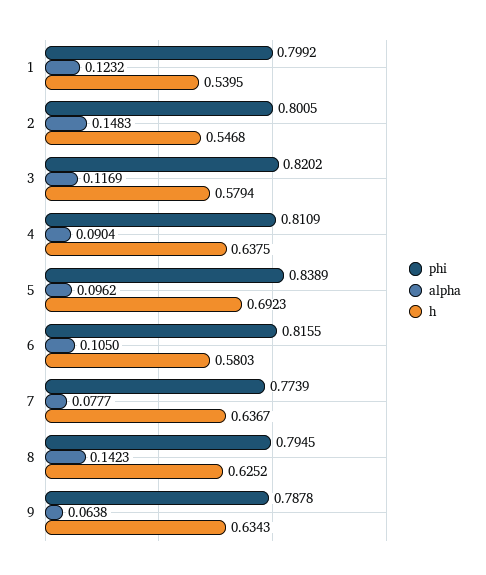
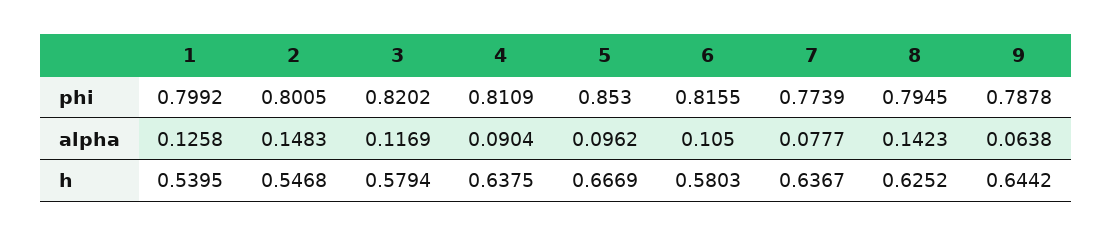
alpha, 1: 0.1232 -> 0.1258
phi, 5: 0.8389 -> 0.853
h, 5: 0.6923 -> 0.6669
h, 9: 0.6343 -> 0.6442

